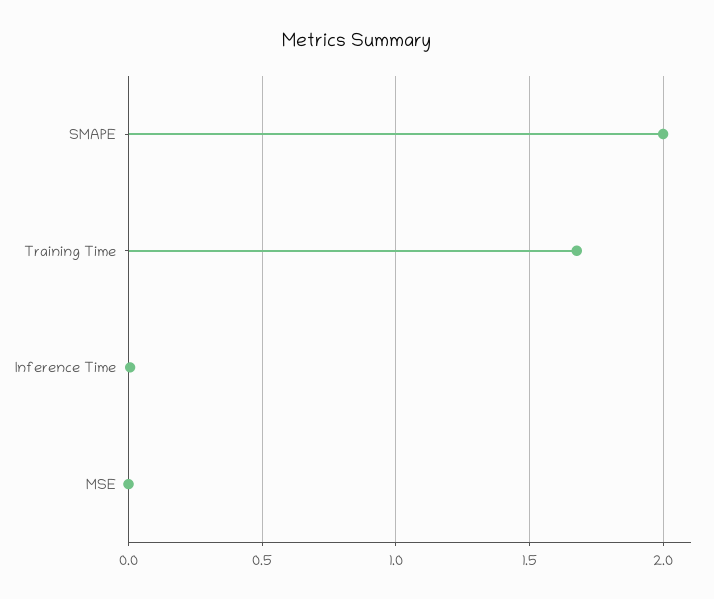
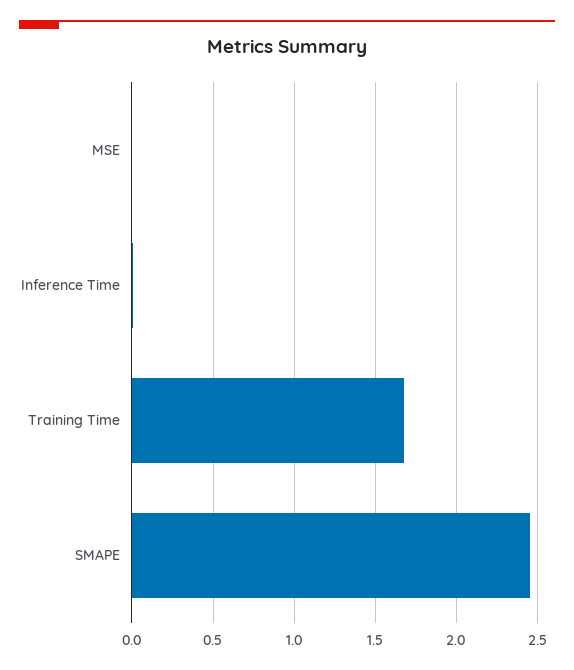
SMAPE: 2 -> 2.45

